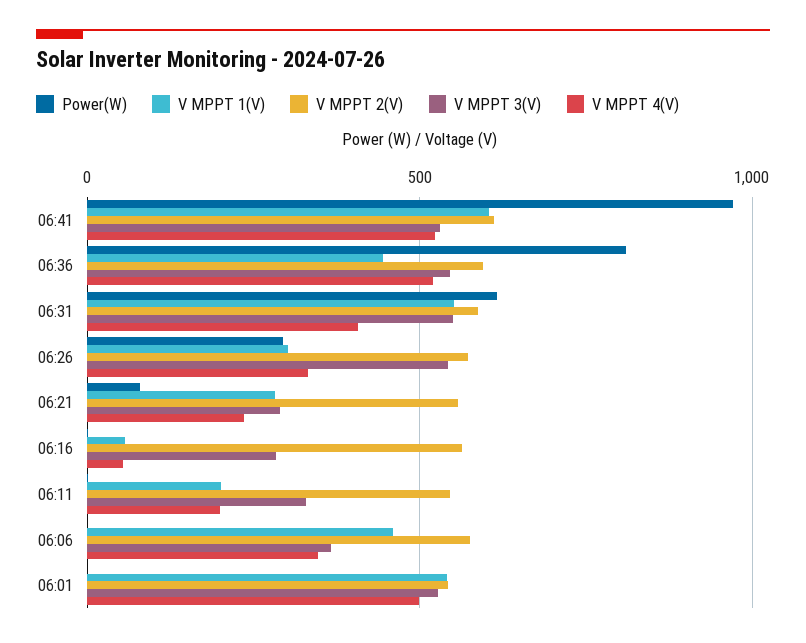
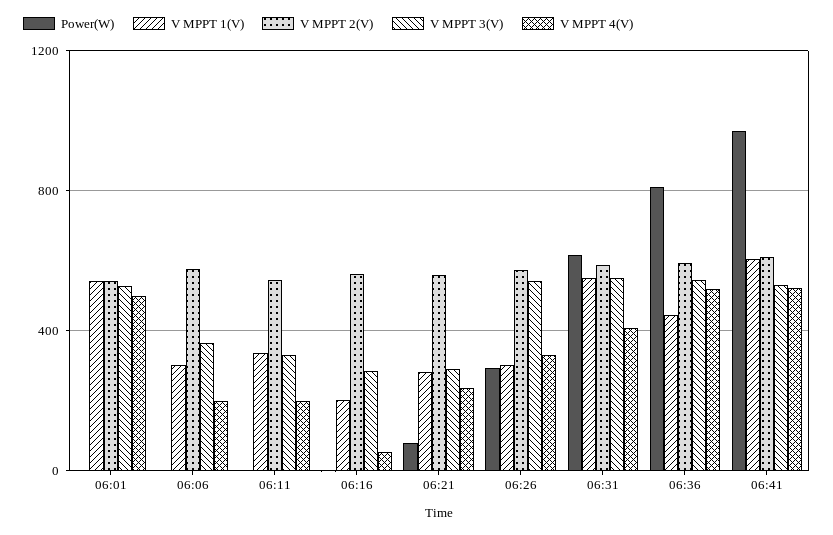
V MPPT 1(V), 06:16: 50 -> 200
V MPPT 1(V), 06:11: 200 -> 350
V MPPT 1(V), 06:06: 450 -> 300
V MPPT 4(V), 06:06: 350 -> 200

